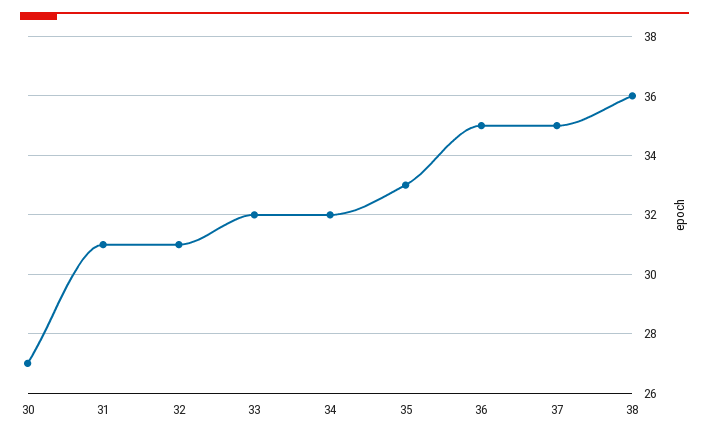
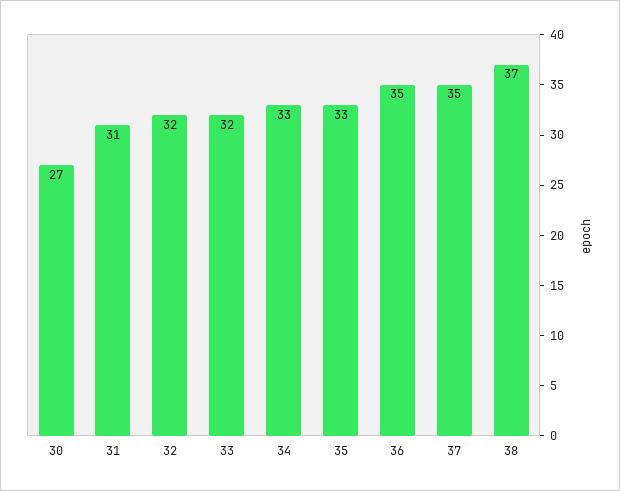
32: 31 -> 32
34: 32 -> 33
38: 36 -> 37

